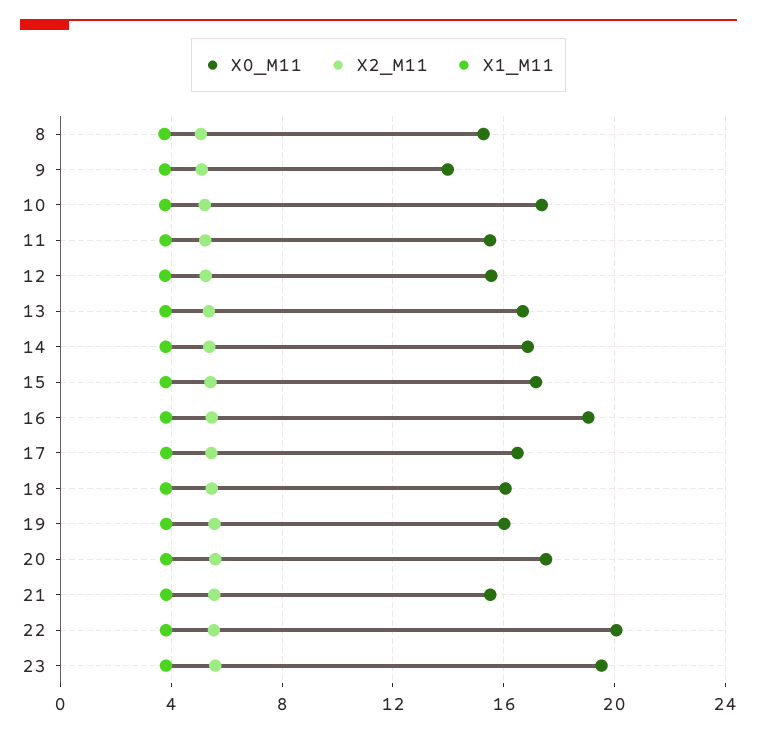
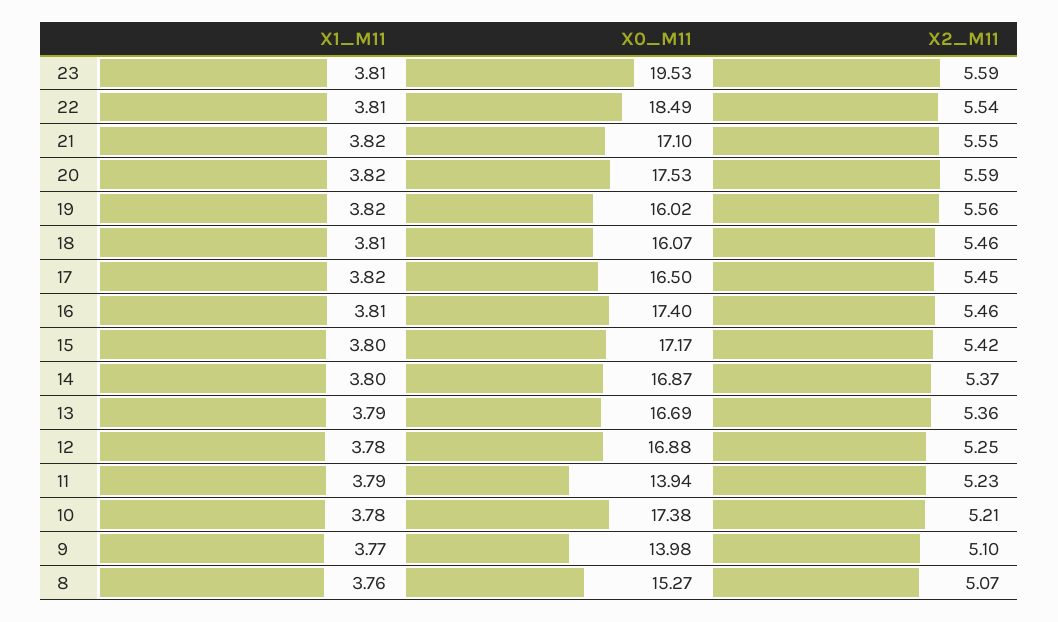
X0_M11, 11: 15.5 -> 13.94
X0_M11, 12: 15.5 -> 16.88
X0_M11, 16: 19 -> 17.4
X0_M11, 21: 15.5 -> 17.1
X0_M11, 22: 20 -> 18.49

